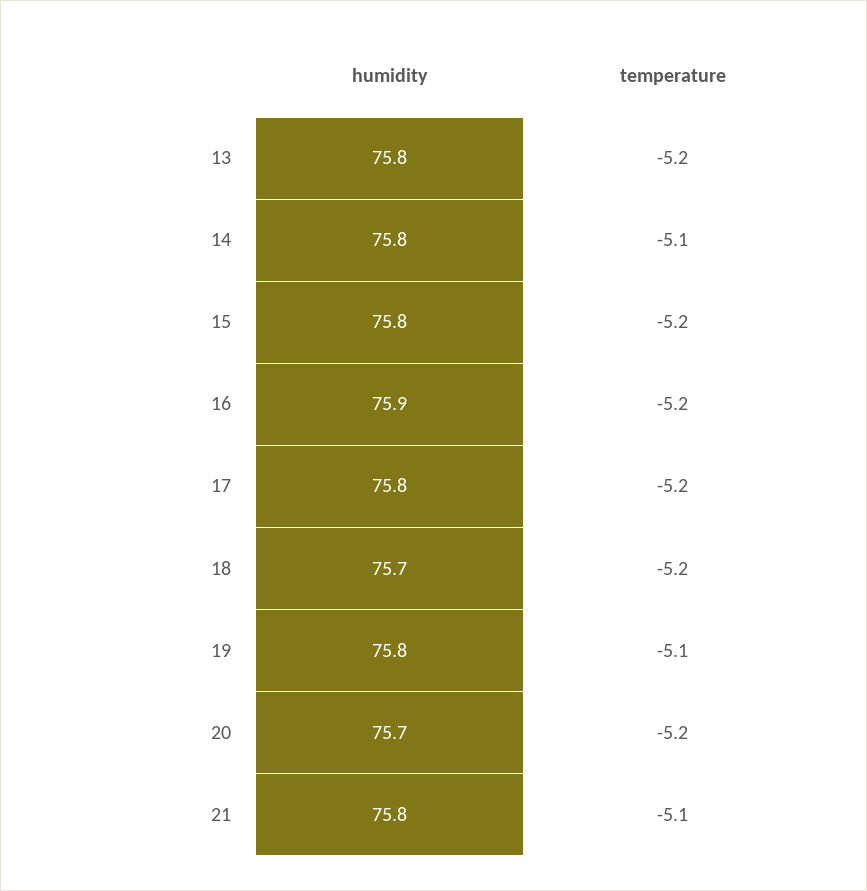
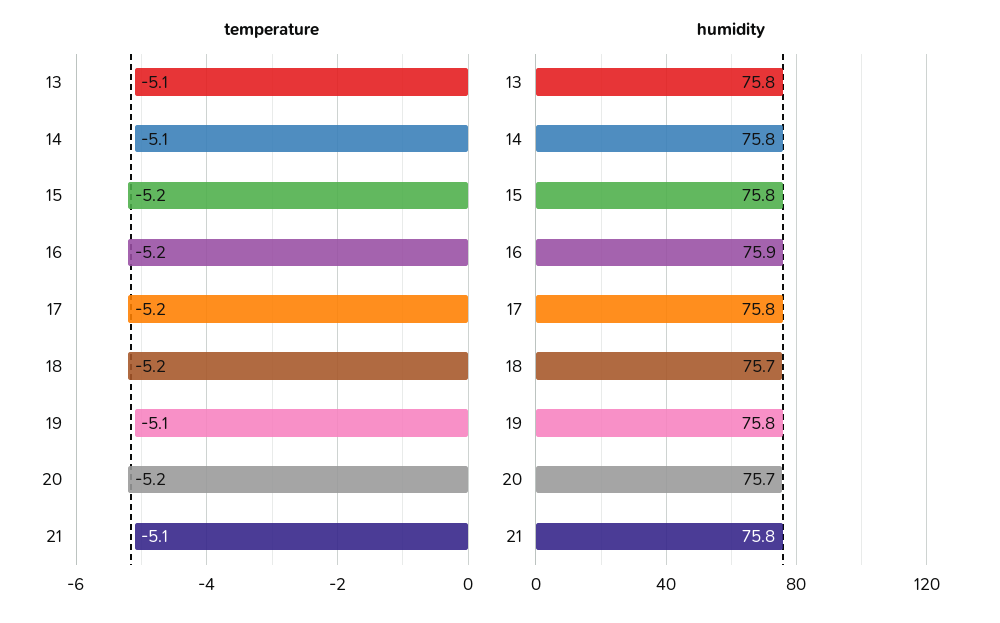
temperature, 13: -5.2 -> -5.1

